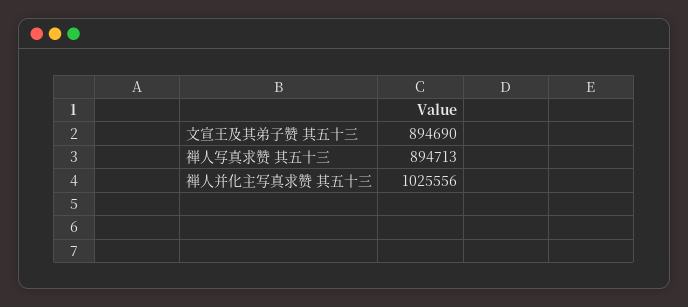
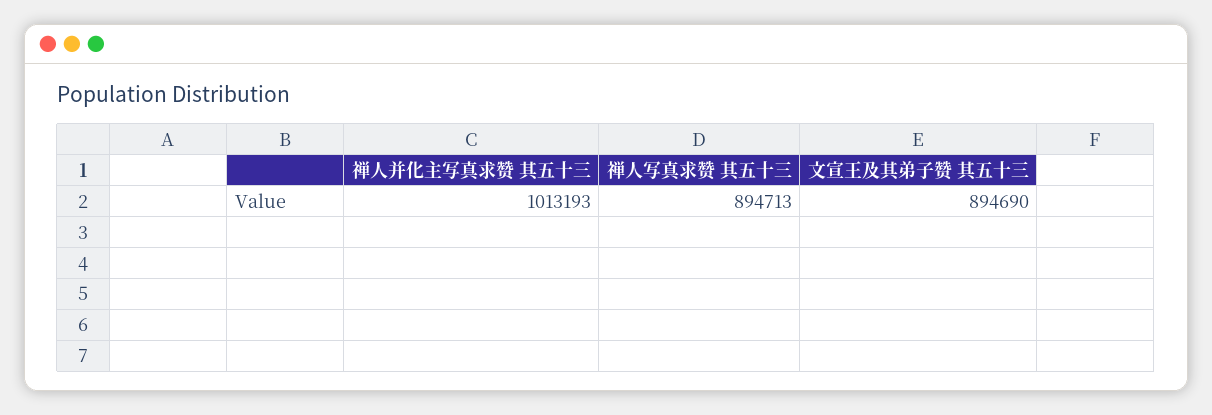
禅人并化主写真求赞 其五十三: 1025556 -> 1013193

